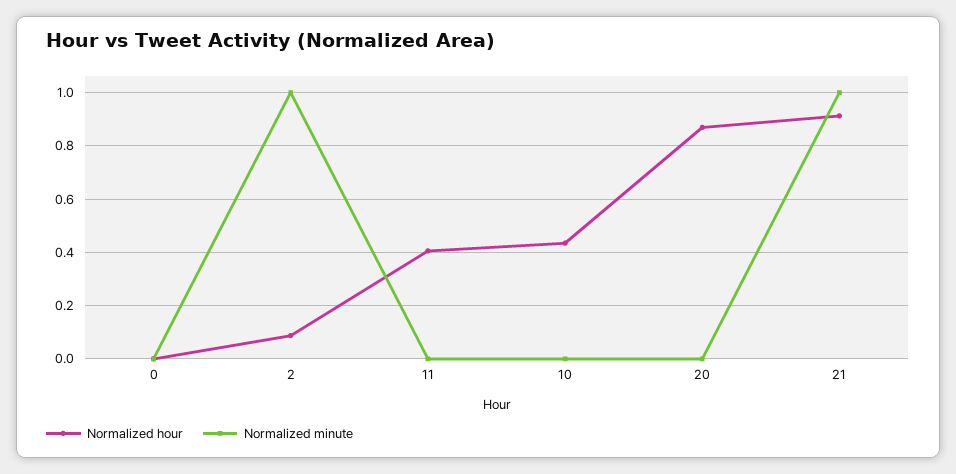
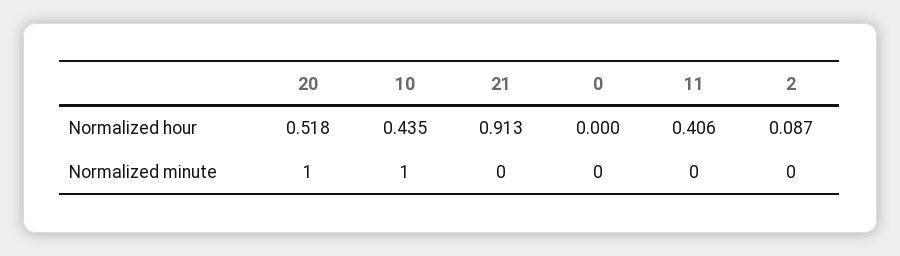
Normalized minute, 2: 1 -> 0
Normalized minute, 10: 0 -> 1
Normalized hour, 20: 0.875 -> 0.518
Normalized minute, 20: 0 -> 1
Normalized minute, 21: 1 -> 0

